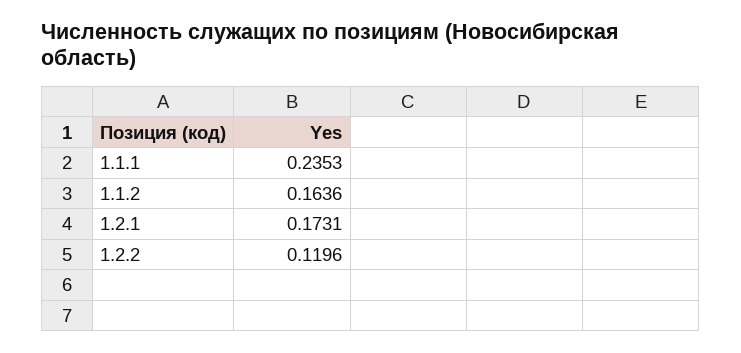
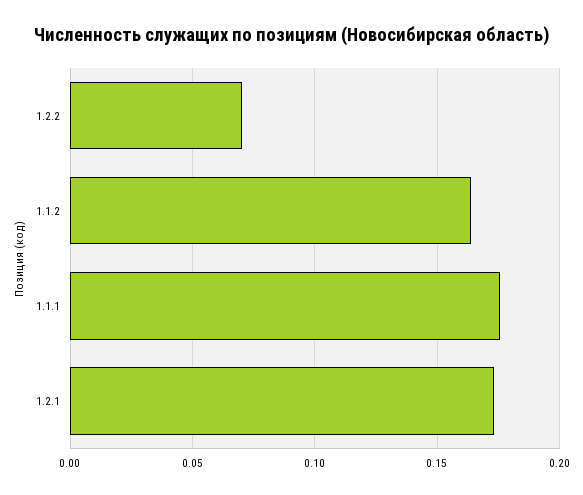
1.1.1: 0.2353 -> 0.175
1.2.2: 0.1196 -> 0.07

